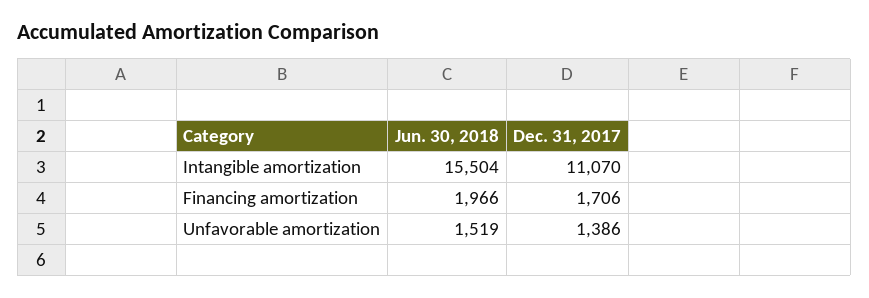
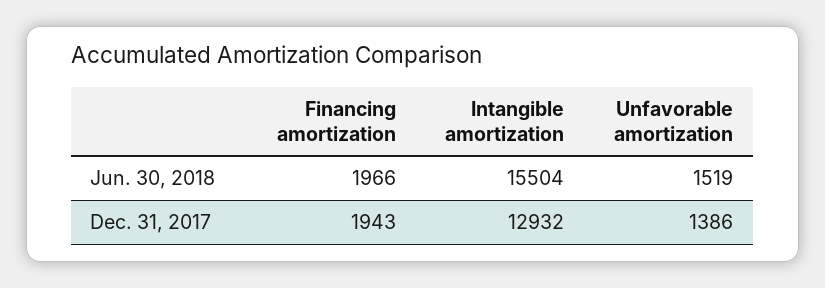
Dec. 31, 2017, Intangible amortization: 11070 -> 12932
Dec. 31, 2017, Financing amortization: 1706 -> 1943

